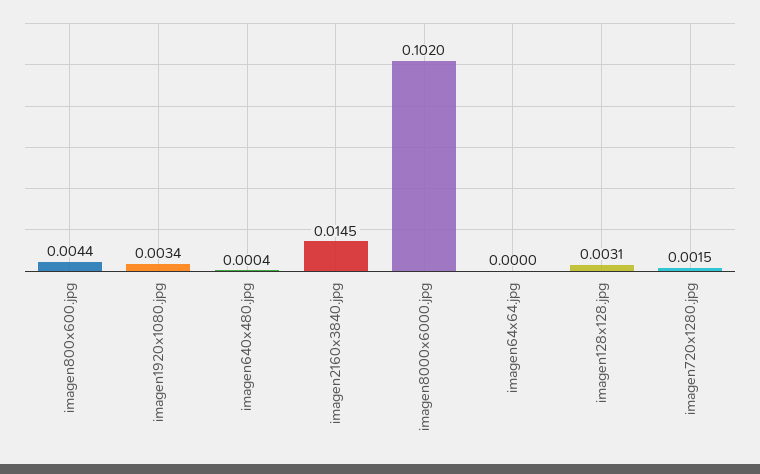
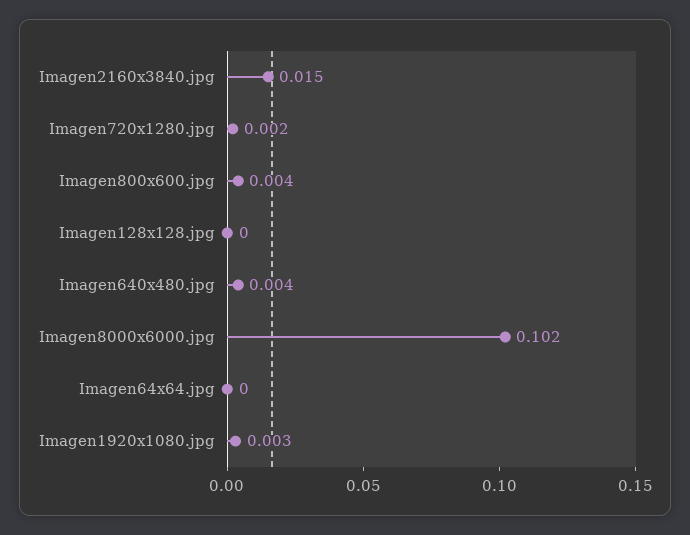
imagen640x480.jpg: 0.0004 -> 0.004
imagen128x128.jpg: 0.0031 -> 0

